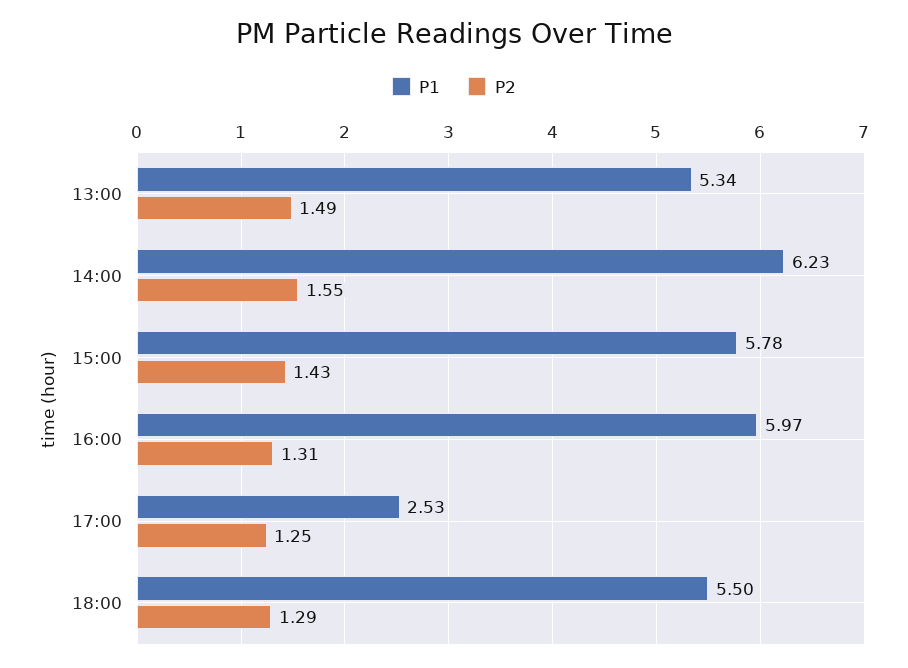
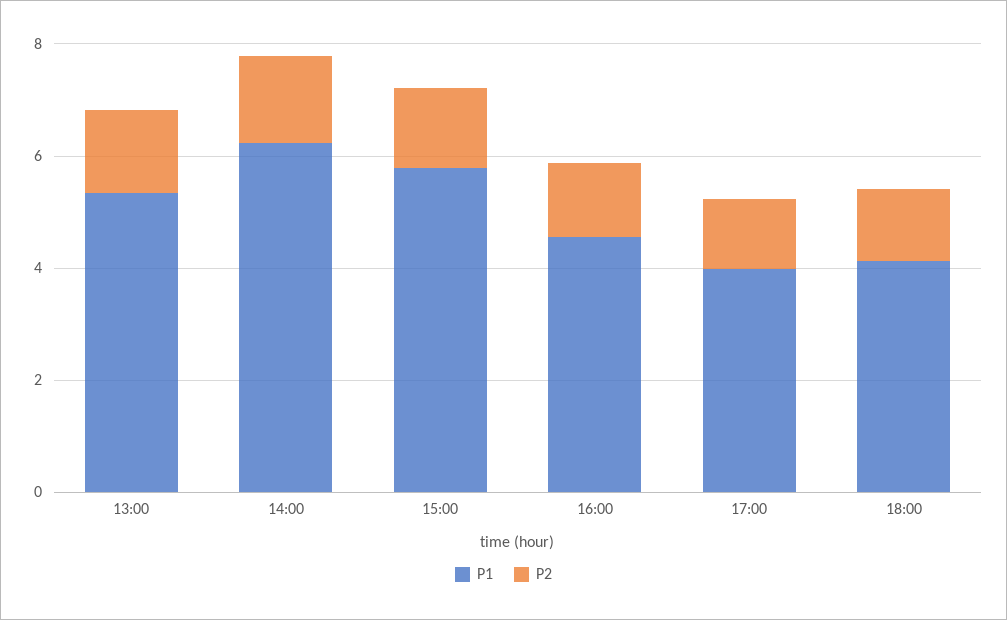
P1, 16:00: 5.97 -> 4.5
P1, 17:00: 2.53 -> 4
P1, 18:00: 5.5 -> 4

